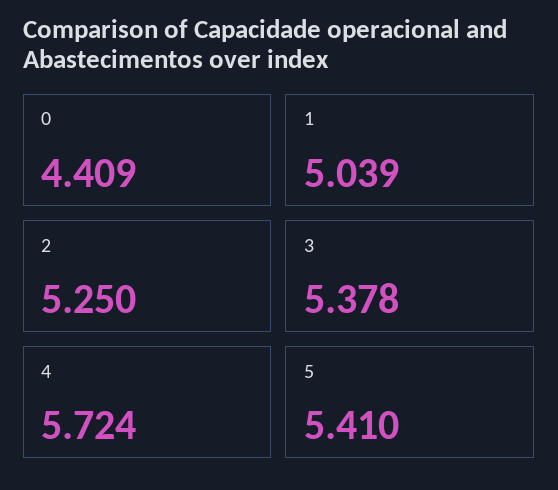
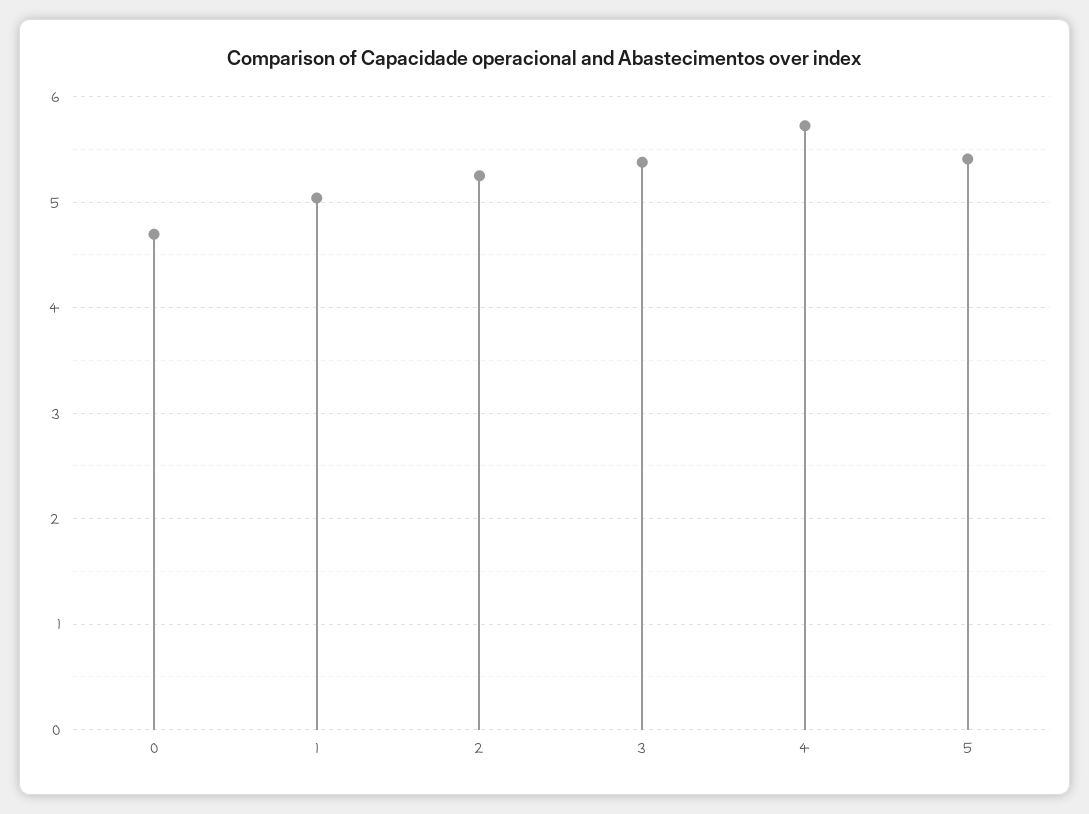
0: 4.409 -> 4.7

